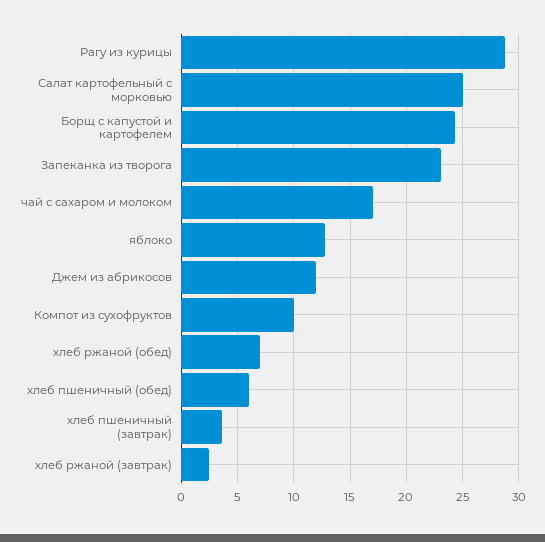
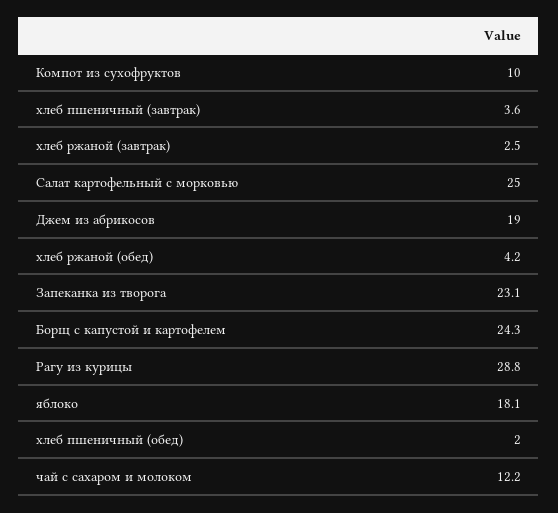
чай с сахаром и молоком: 17 -> 12.2
яблоко: 13 -> 18.1
Джем из абрикосов: 12 -> 19
хлеб ржаной (обед): 7 -> 4.2
хлеб пшеничный (обед): 6 -> 2

